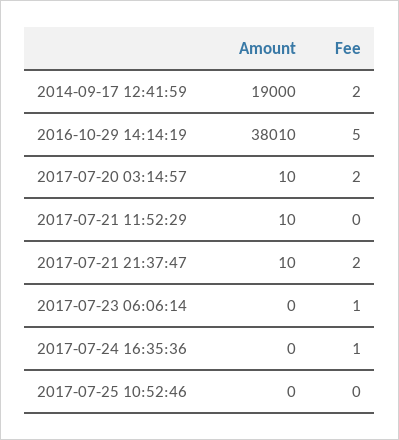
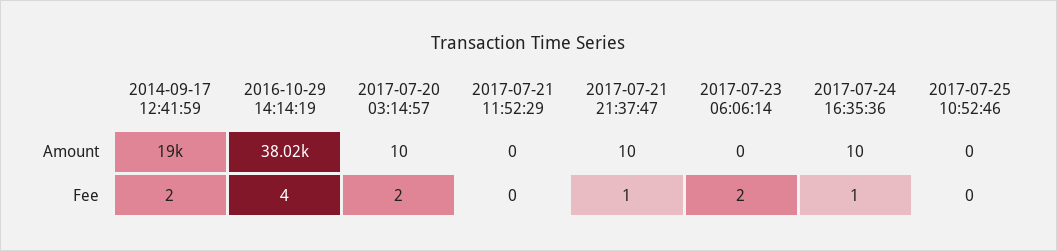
Amount, 2016-10-29 14:14:19: 38010 -> 38020
Fee, 2016-10-29 14:14:19: 5 -> 4
Amount, 2017-07-21 11:52:29: 10 -> 0
Fee, 2017-07-21 21:37:47: 2 -> 1
Fee, 2017-07-23 06:06:14: 1 -> 2
Amount, 2017-07-24 16:35:36: 0 -> 10

